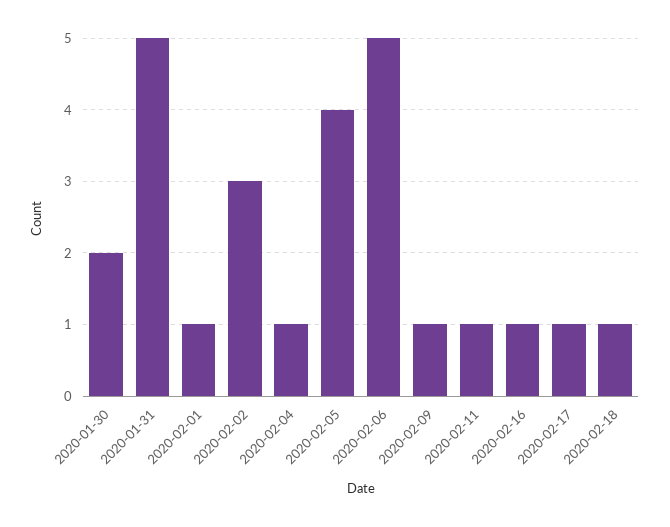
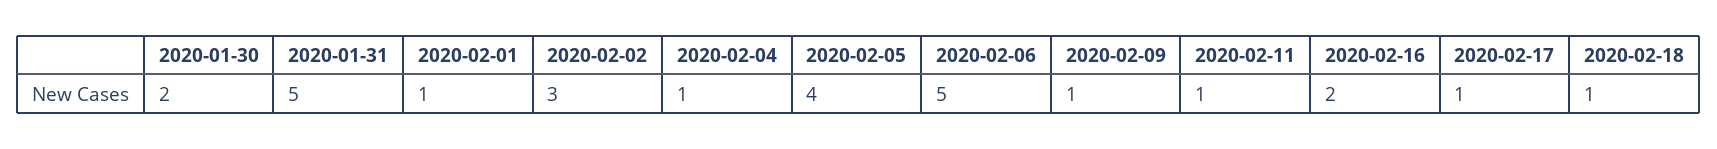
2020-02-16: 1 -> 2

